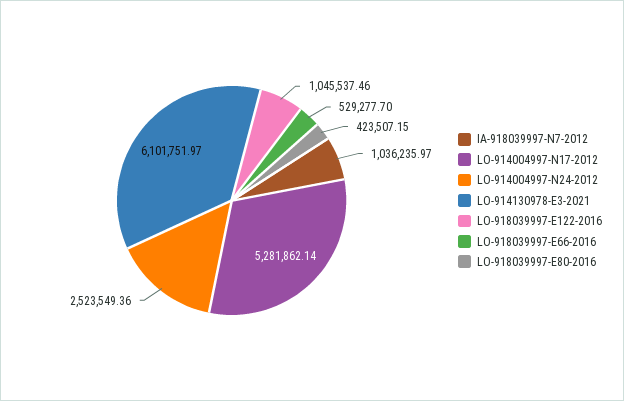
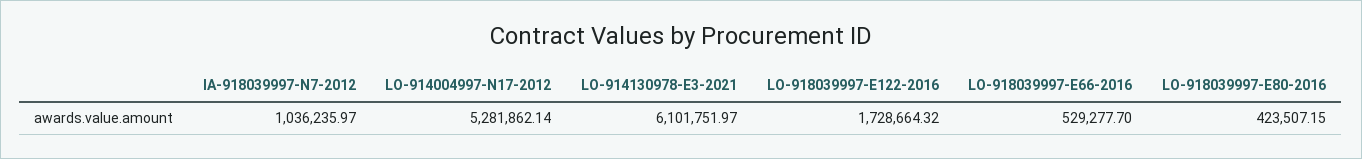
LO-914004997-N24-2012: 2523549.36 -> none
LO-918039997-E122-2016: 1045537.46 -> 1728664.32

